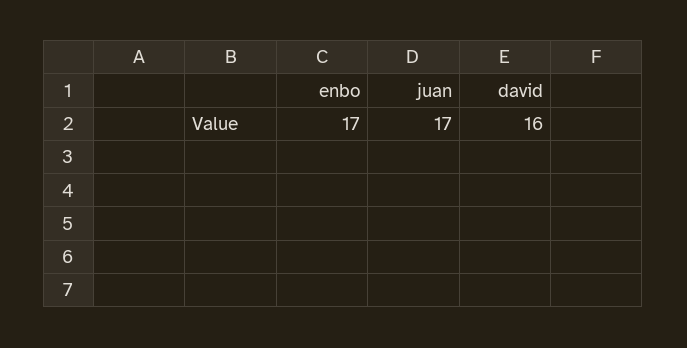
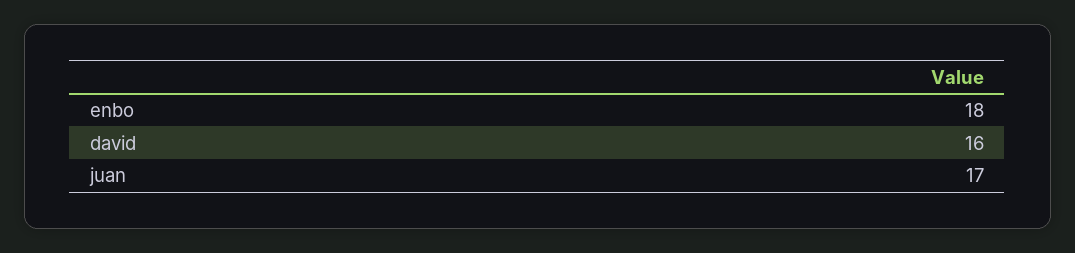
enbo: 17 -> 18

